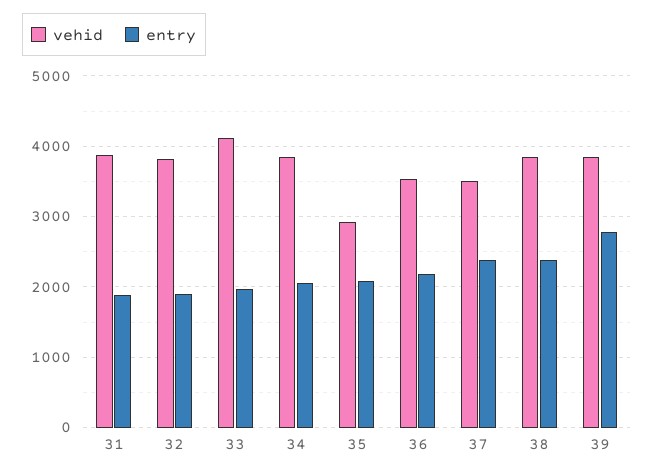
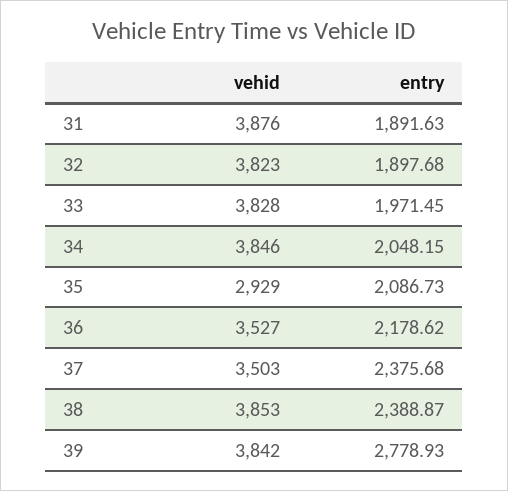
vehid, 33: 4100 -> 3828

